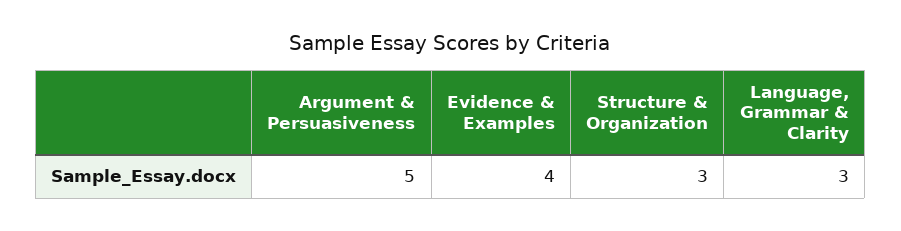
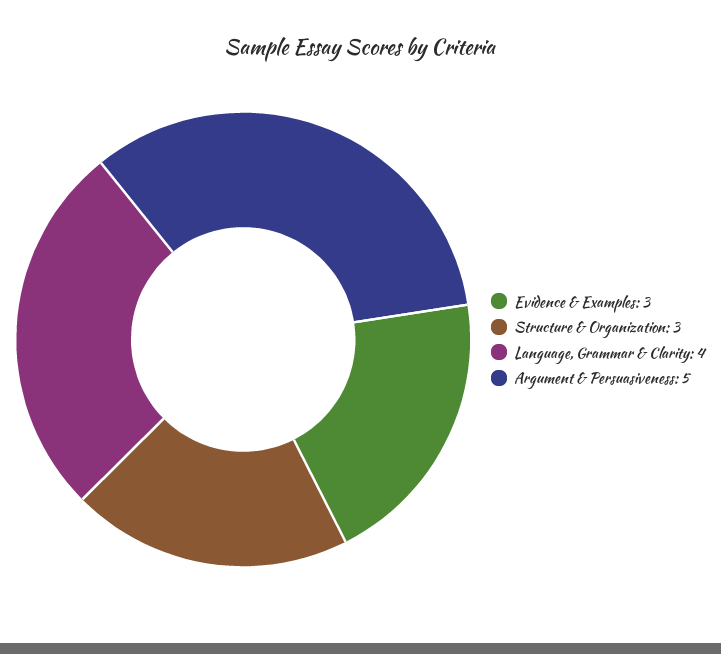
Evidence & Examples: 4 -> 3
Language, Grammar & Clarity: 3 -> 4

